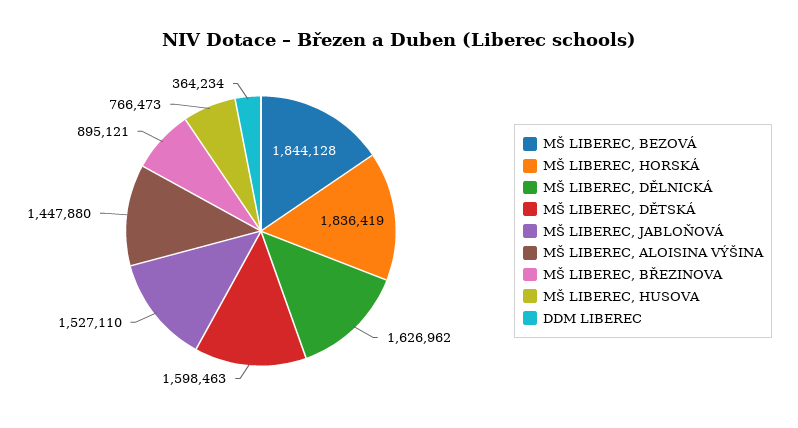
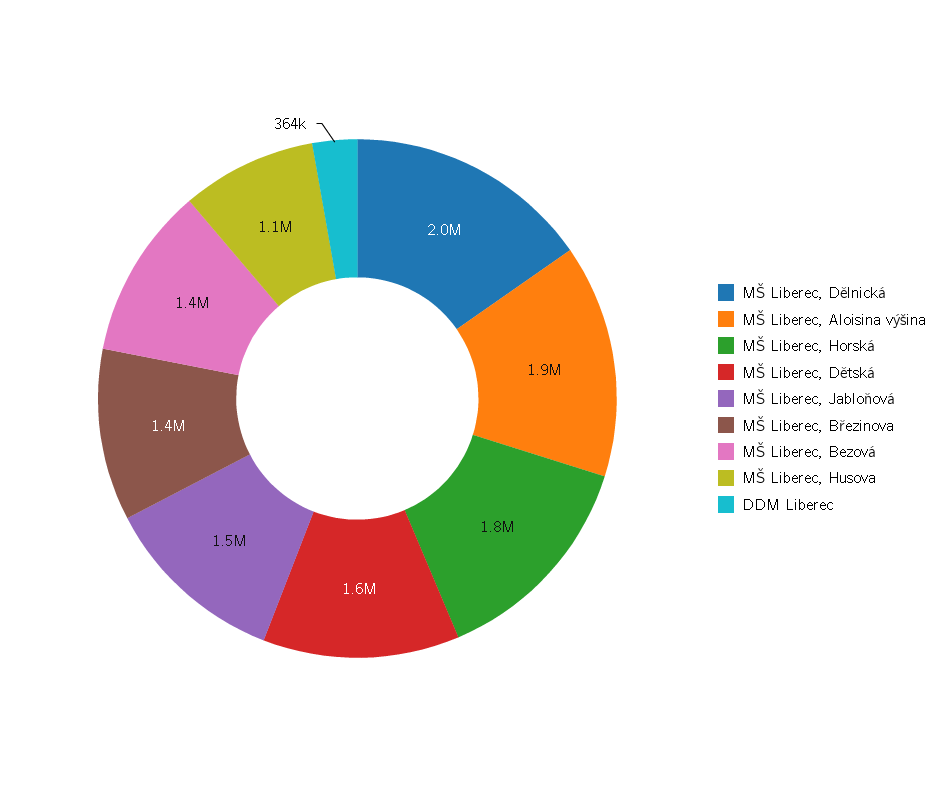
MŠ LIBEREC, BEZOVÁ: 1844128 -> 1400000
MŠ LIBEREC, DĚLNICKÁ: 1626962 -> 2000000
MŠ LIBEREC, ALOISINA VÝŠINA: 1447880 -> 1900000
MŠ LIBEREC, BŘEZINOVA: 895121 -> 1400000
MŠ LIBEREC, HUSOVA: 766473 -> 1100000

